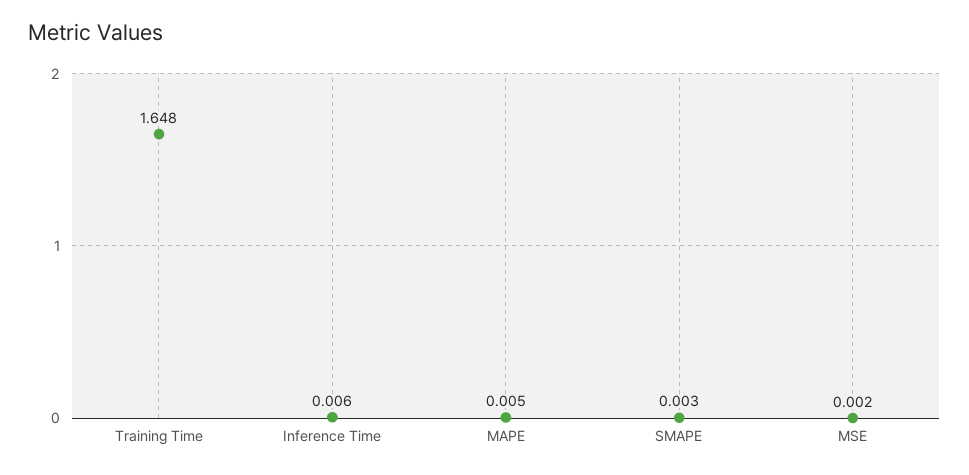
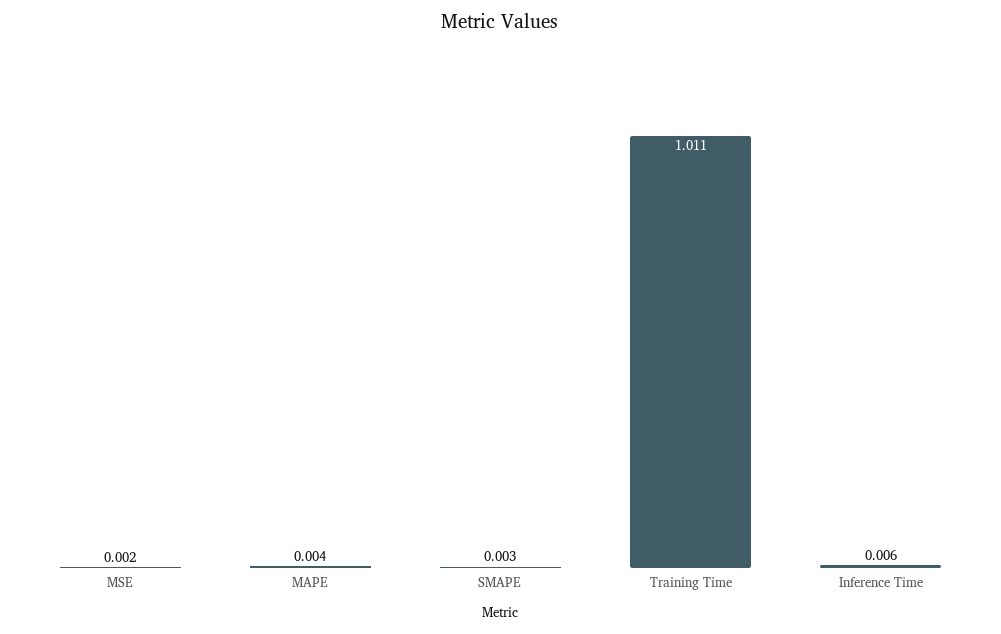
Training Time: 1.648 -> 1.011
MAPE: 0.005 -> 0.004

